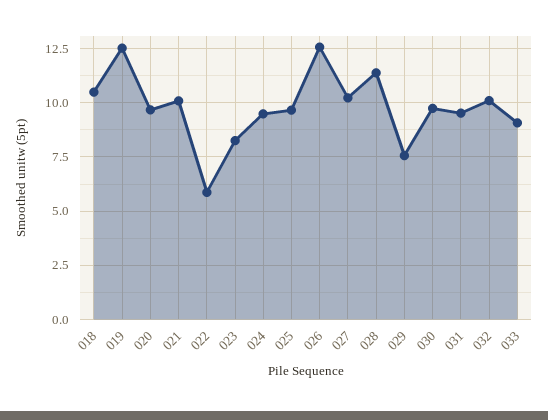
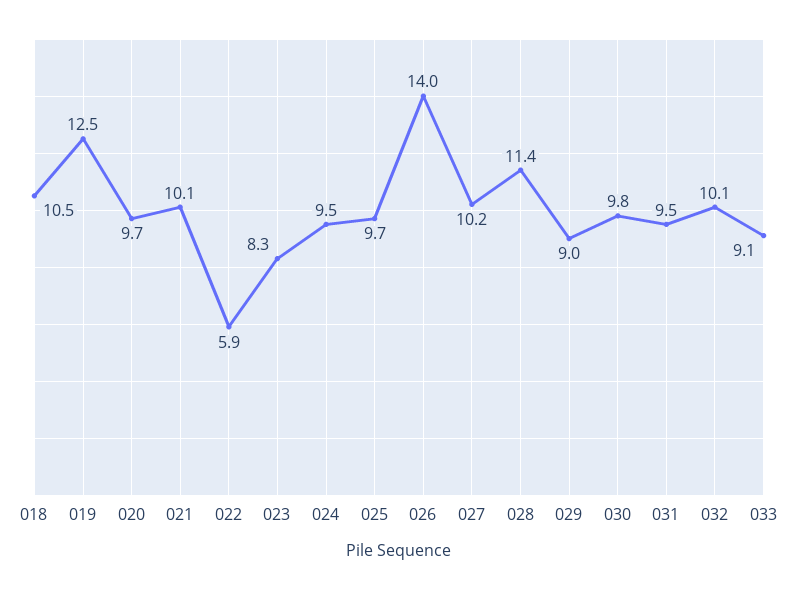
026: 12.5 -> 14
029: 7.5 -> 9

